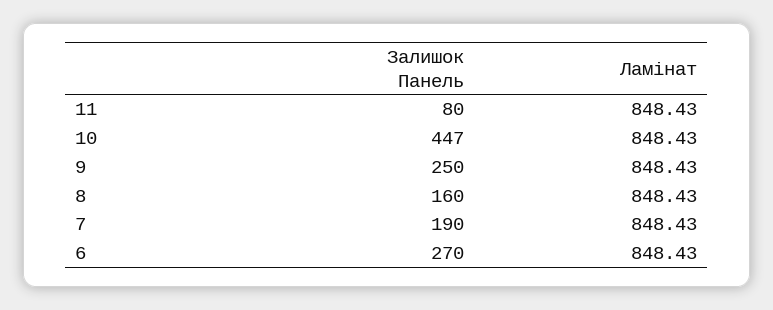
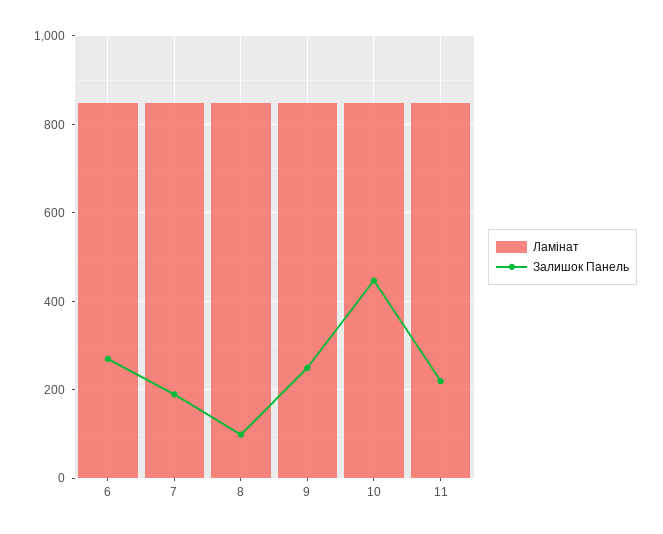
Залишок Панель, 11: 80 -> 220
Залишок Панель, 8: 160 -> 100

